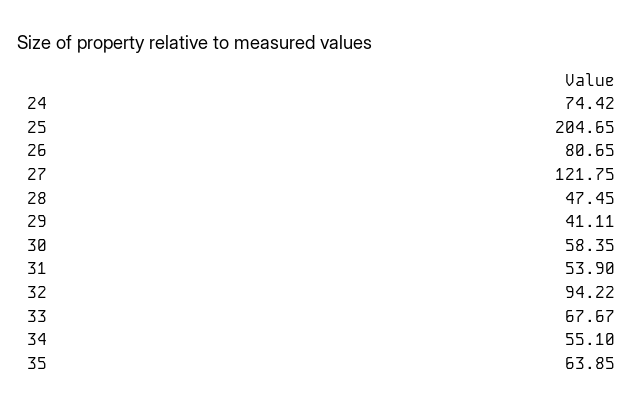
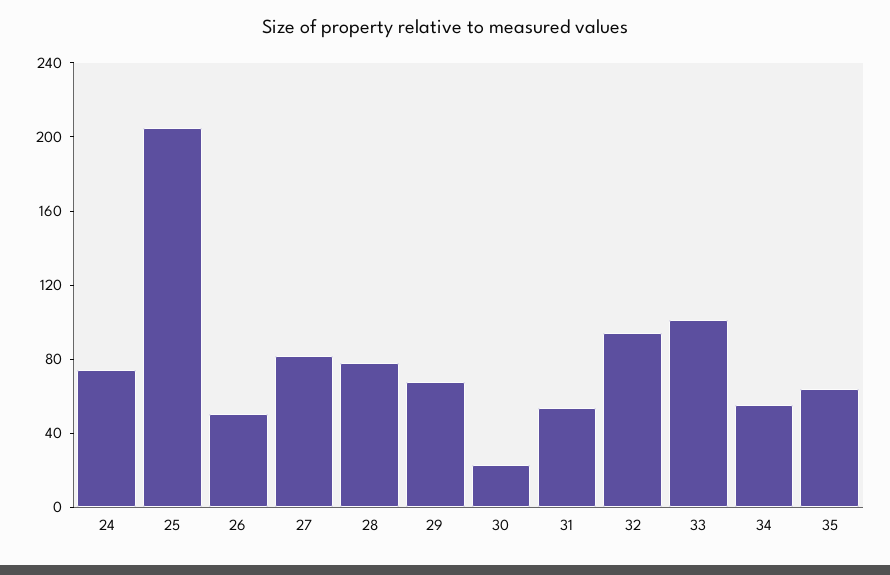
26: 80.65 -> 50
27: 121.75 -> 80
28: 47.45 -> 80
29: 41.11 -> 70
30: 58.35 -> 20
33: 67.67 -> 100

